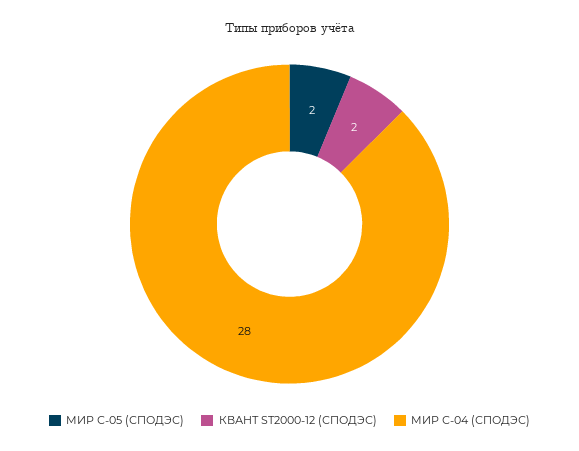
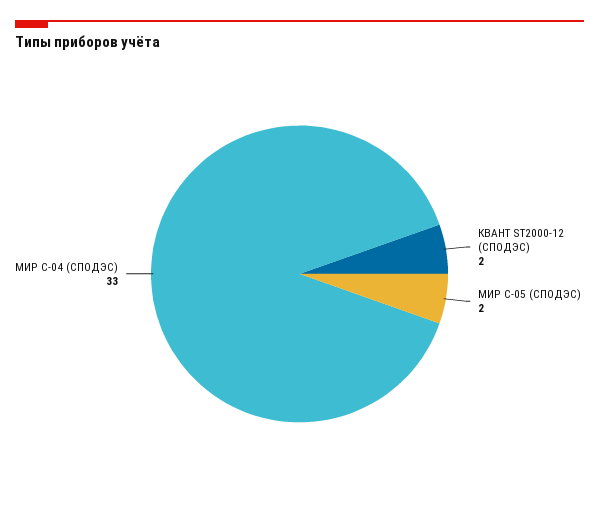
МИР С-04 (СПОДЭС): 28 -> 33

